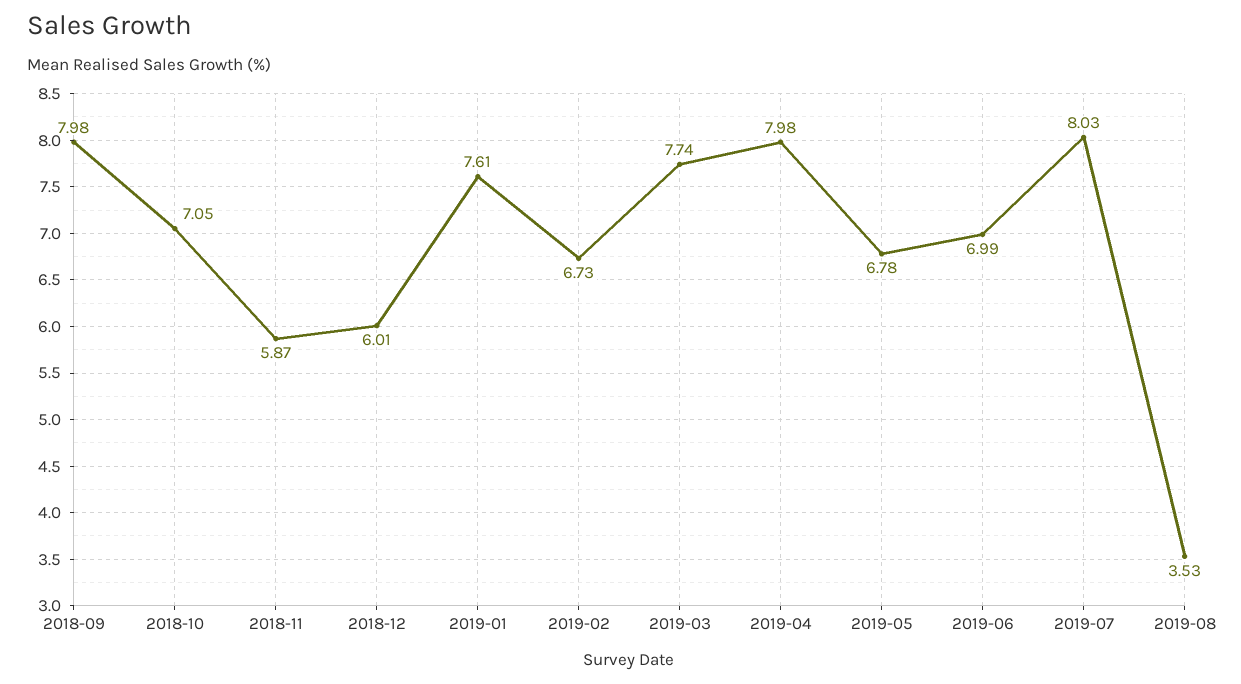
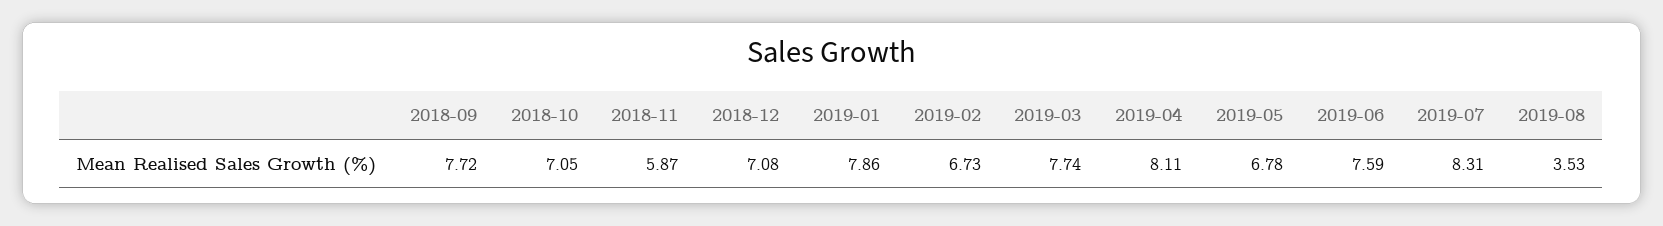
2018-09: 7.98 -> 7.72
2018-12: 6.01 -> 7.08
2019-01: 7.61 -> 7.86
2019-04: 7.98 -> 8.11
2019-06: 6.99 -> 7.59
2019-07: 8.03 -> 8.31

